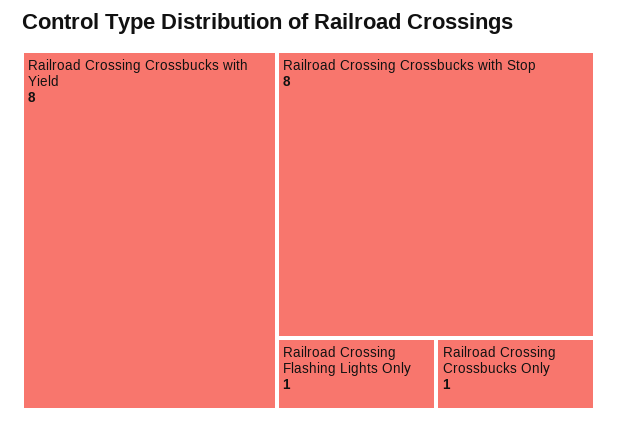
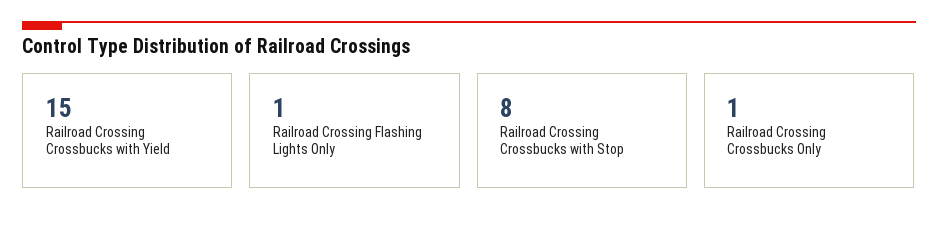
Railroad Crossing Crossbucks with Yield: 8 -> 15

